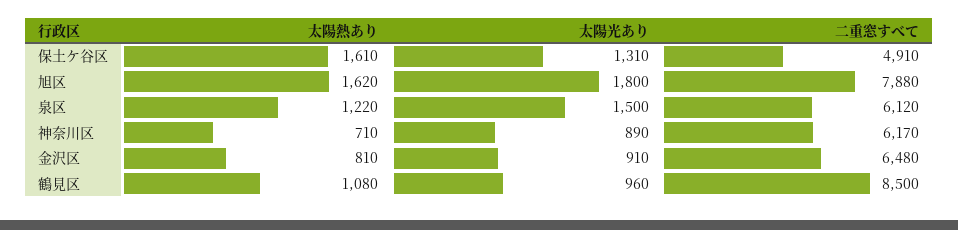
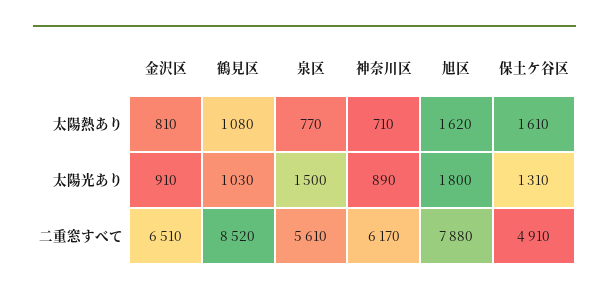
太陽熱あり, 泉区: 1220 -> 770
二重窓すべて, 泉区: 6120 -> 5610
二重窓すべて, 金沢区: 6480 -> 6510
太陽光あり, 鶴見区: 960 -> 1030
二重窓すべて, 鶴見区: 8500 -> 8520

